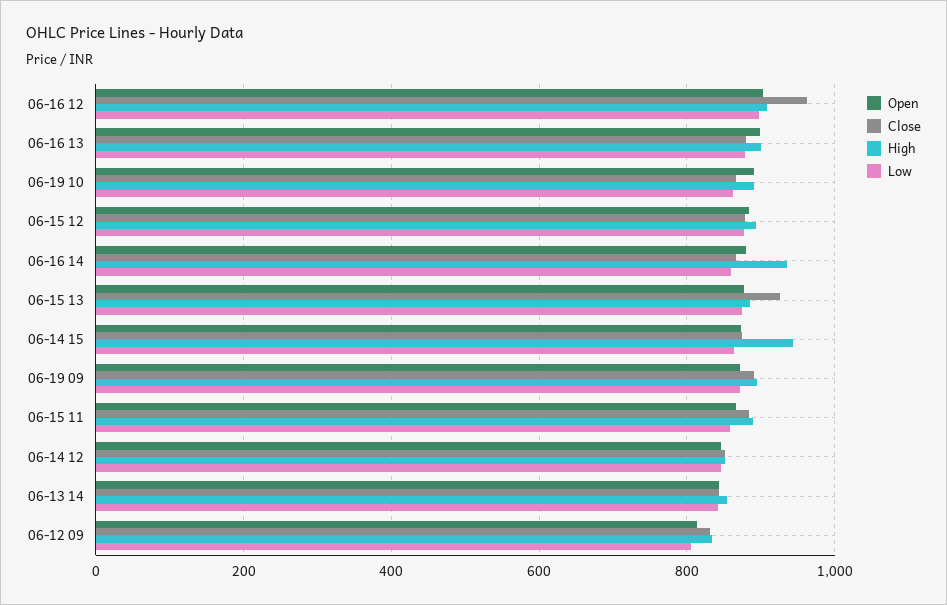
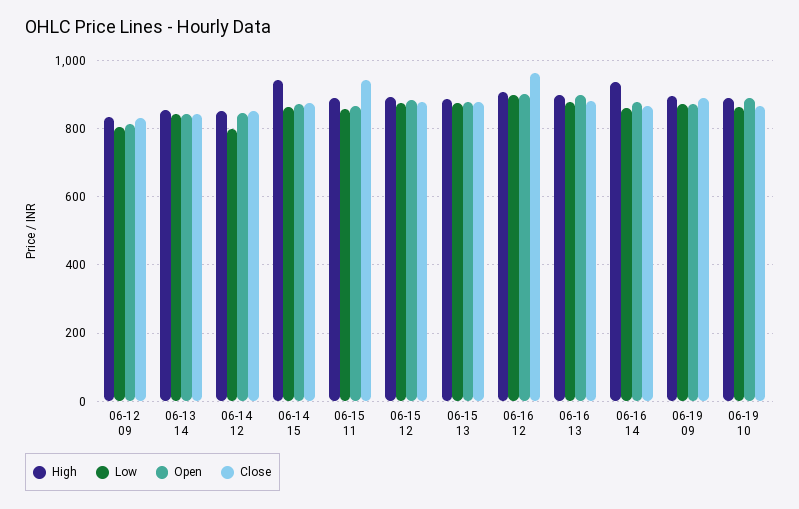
Close, 06-15 13: 920 -> 880
Close, 06-15 11: 880 -> 940
Low, 06-14 12: 840 -> 800

